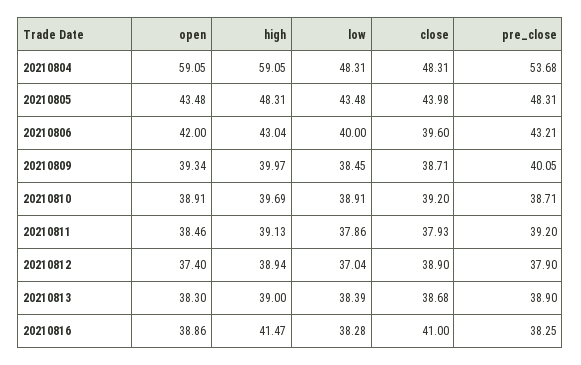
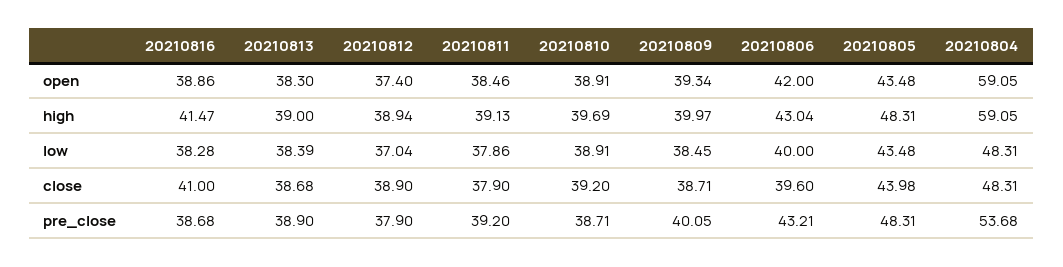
close, 20210811: 37.93 -> 37.9
pre_close, 20210816: 38.25 -> 38.68

